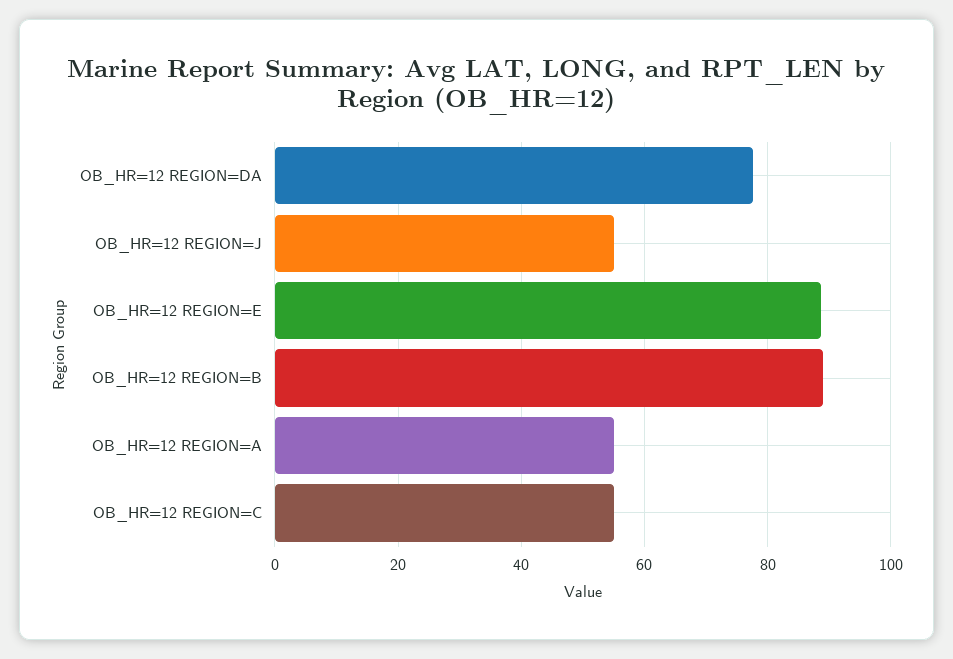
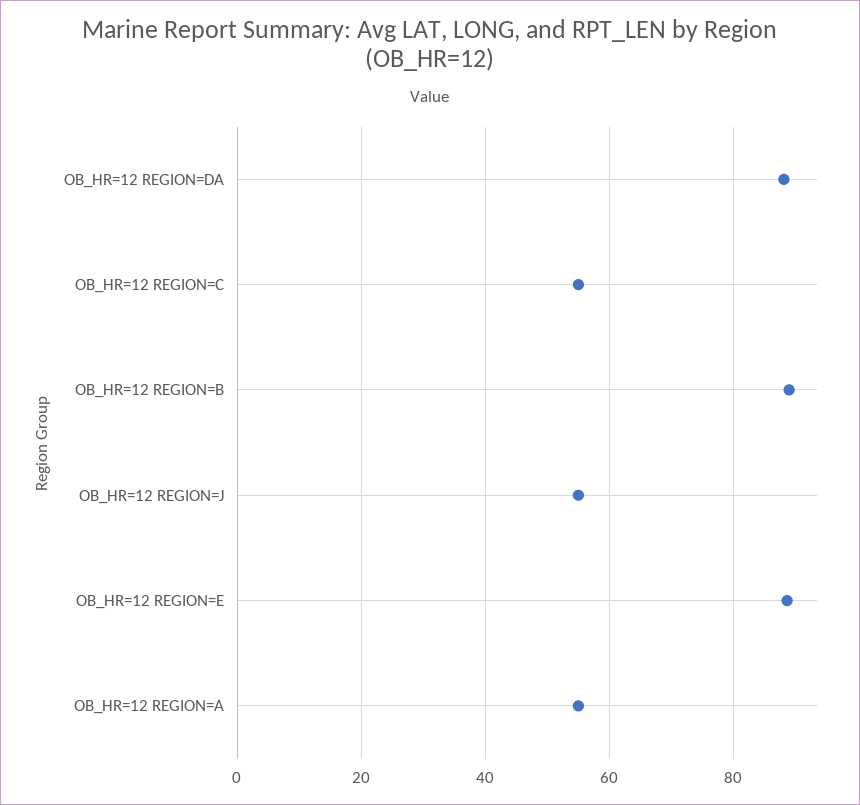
OB_HR=12 REGION=DA: 78 -> 88

